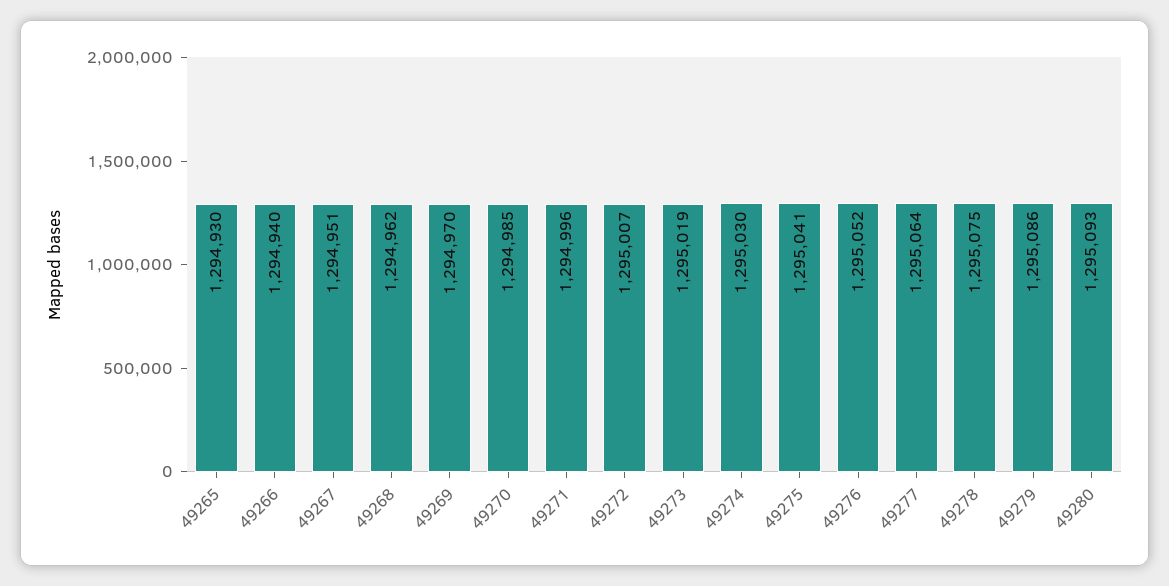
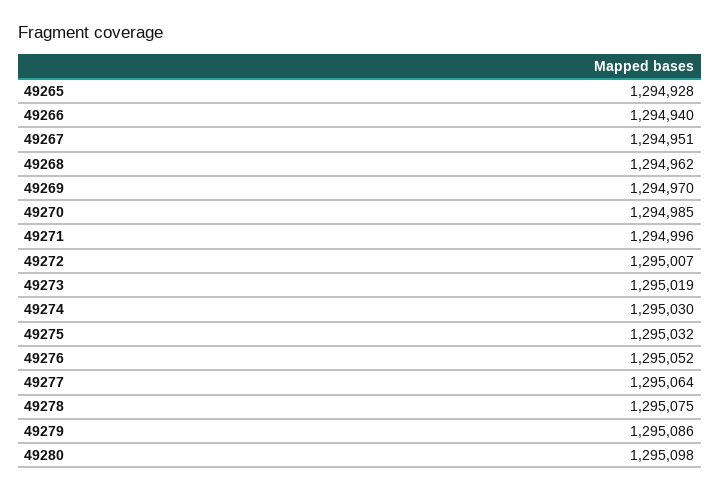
49265: 1294930 -> 1294928
49275: 1295041 -> 1295032
49280: 1295093 -> 1295098

